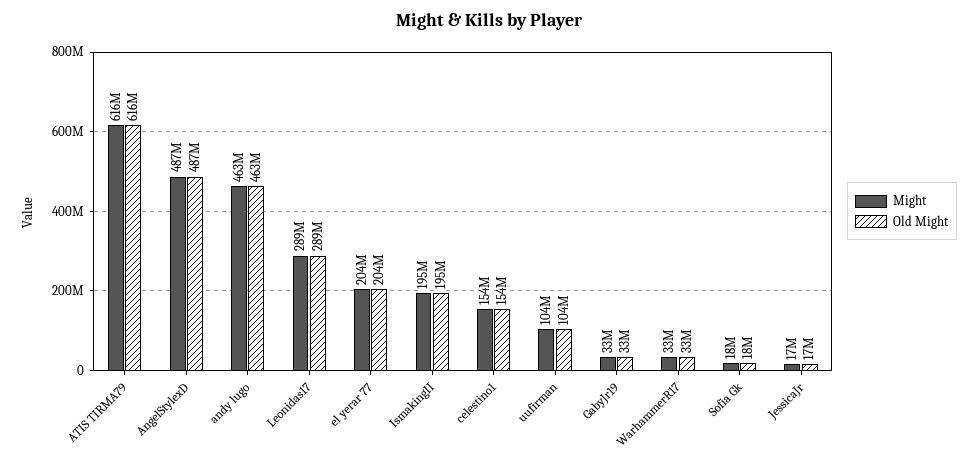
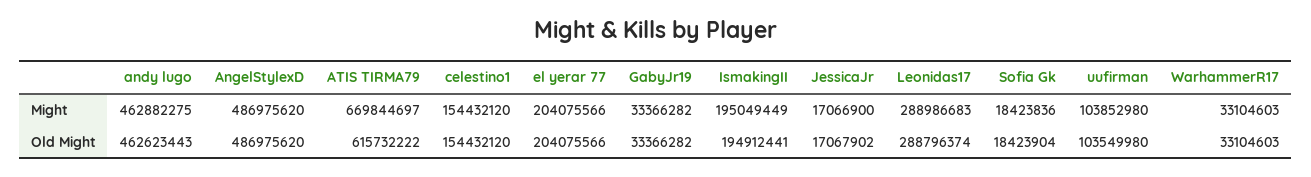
Might, ATIS TIRMA79: 616000000 -> 669844697

